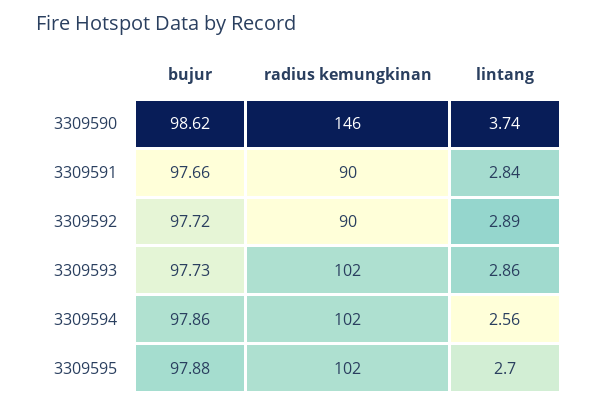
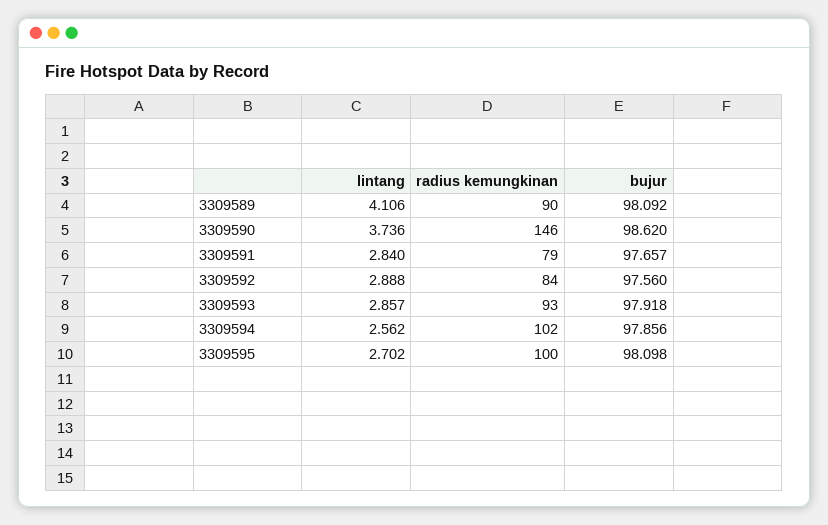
radius kemungkinan, 3309591: 90 -> 79
bujur, 3309592: 97.72 -> 97.56
radius kemungkinan, 3309592: 90 -> 84
bujur, 3309593: 97.73 -> 97.918
radius kemungkinan, 3309593: 102 -> 93
bujur, 3309595: 97.88 -> 98.098
radius kemungkinan, 3309595: 102 -> 100
lintang, 3309589: none -> 4.106
radius kemungkinan, 3309589: none -> 90
bujur, 3309589: none -> 98.092

